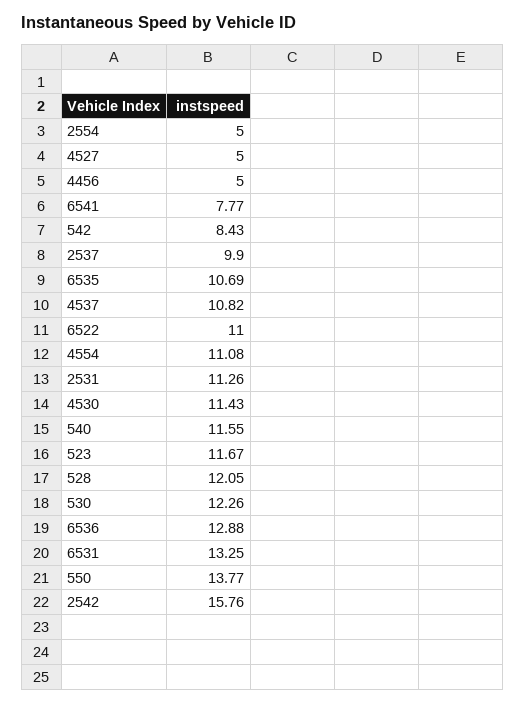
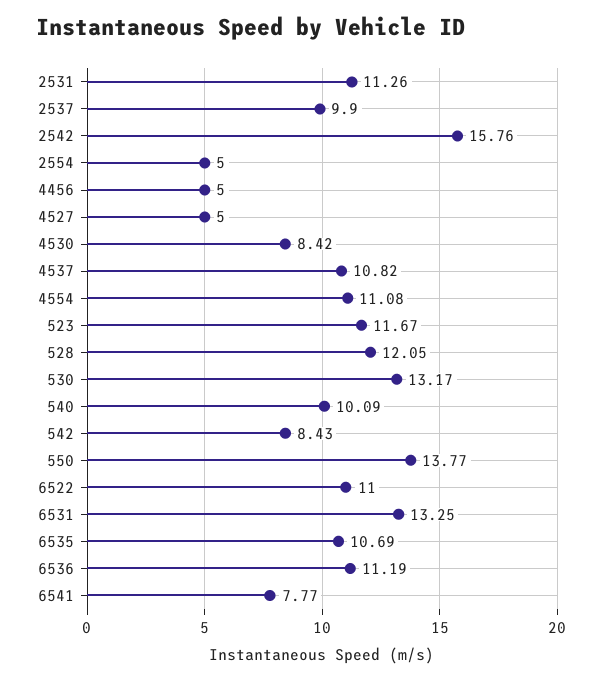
4530: 11.43 -> 8.42
540: 11.55 -> 10.09
530: 12.26 -> 13.17
6536: 12.88 -> 11.19

